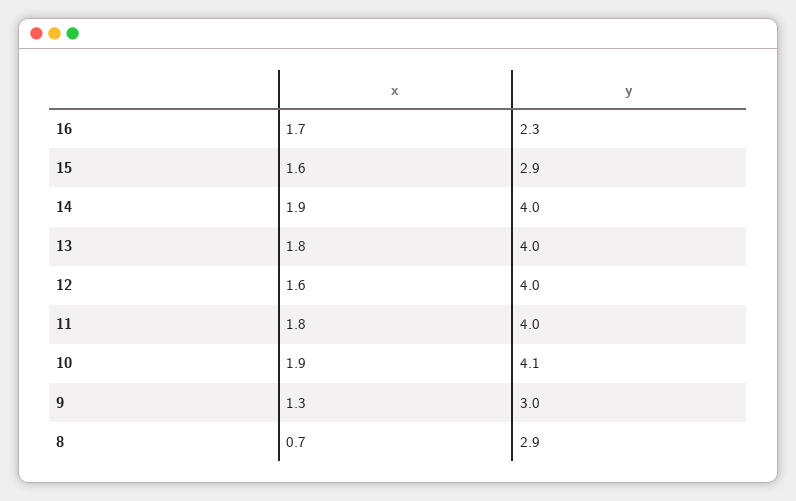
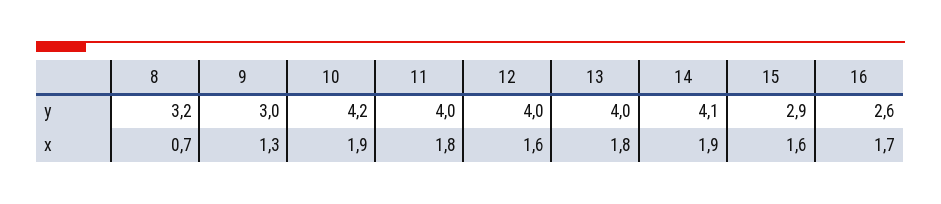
y, 16: 2.3 -> 2.6
y, 14: 4 -> 4.1
y, 10: 4.1 -> 4.2
y, 8: 2.9 -> 3.2

